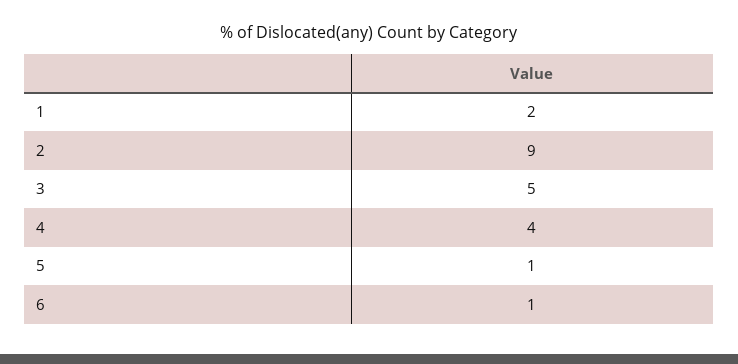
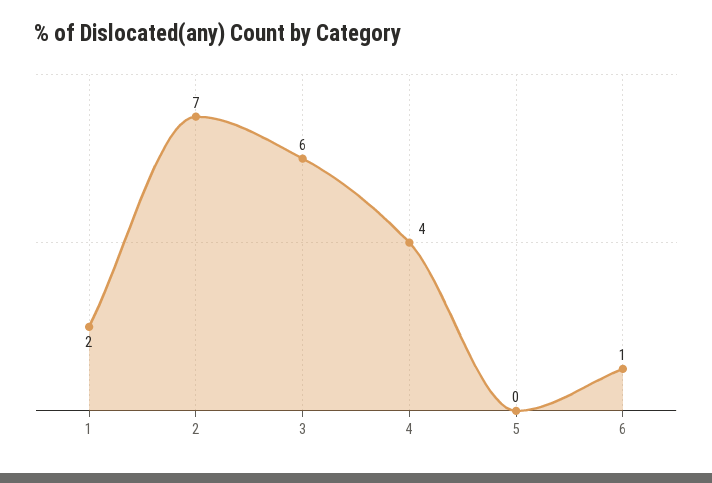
2: 9 -> 7
3: 5 -> 6
5: 1 -> 0

